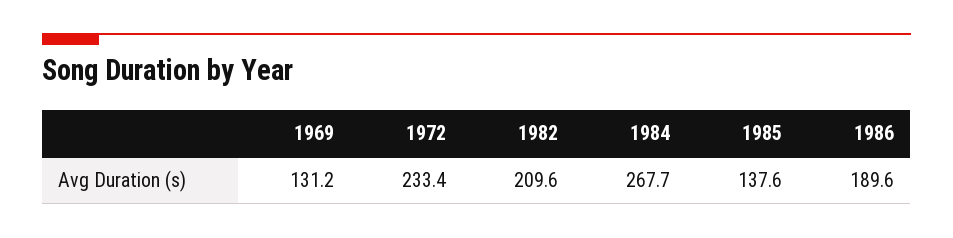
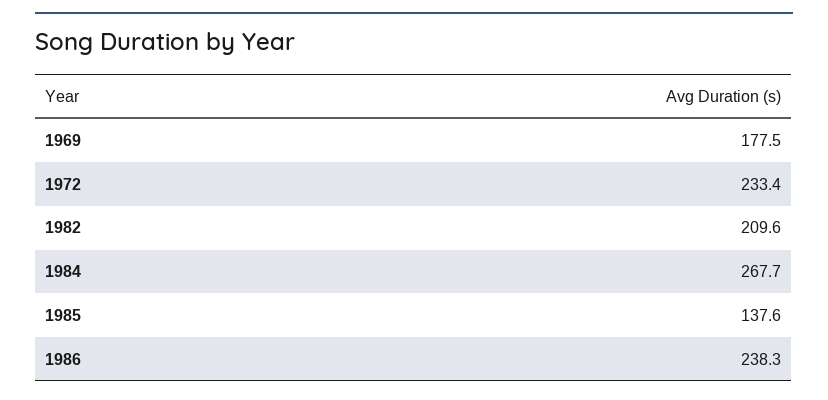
1969: 131.2 -> 177.5
1986: 189.6 -> 238.3

